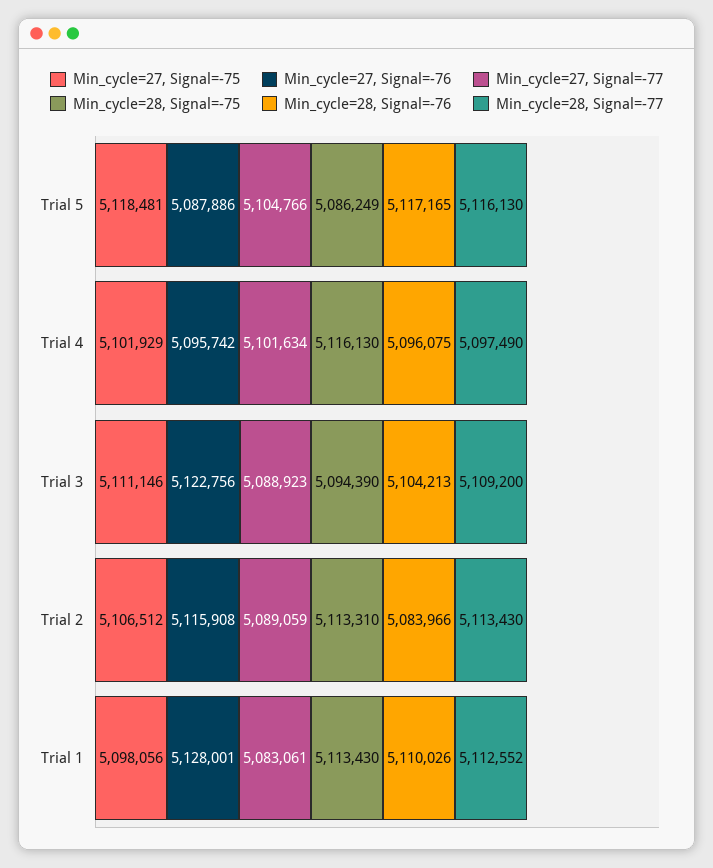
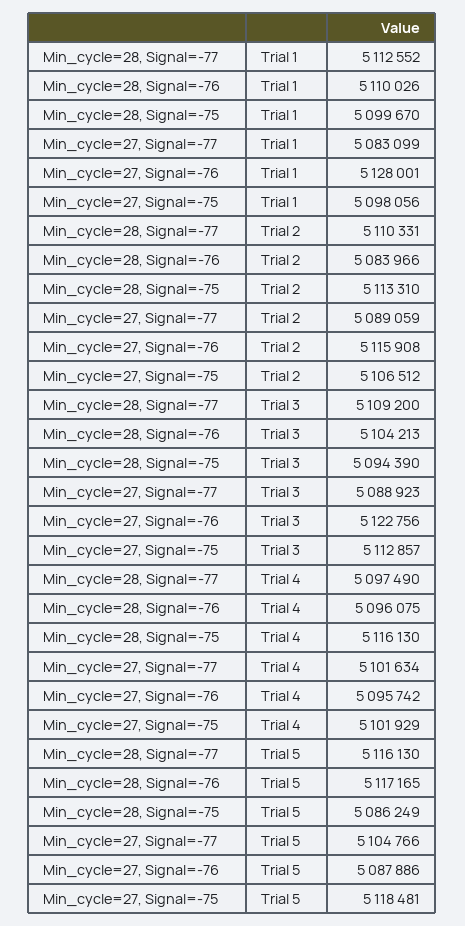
Min_cycle=27, Signal=-75, Trial 3: 5111146 -> 5112857
Min_cycle=28, Signal=-77, Trial 2: 5113430 -> 5110331
Min_cycle=27, Signal=-77, Trial 1: 5083061 -> 5083099
Min_cycle=28, Signal=-75, Trial 1: 5113430 -> 5099670

